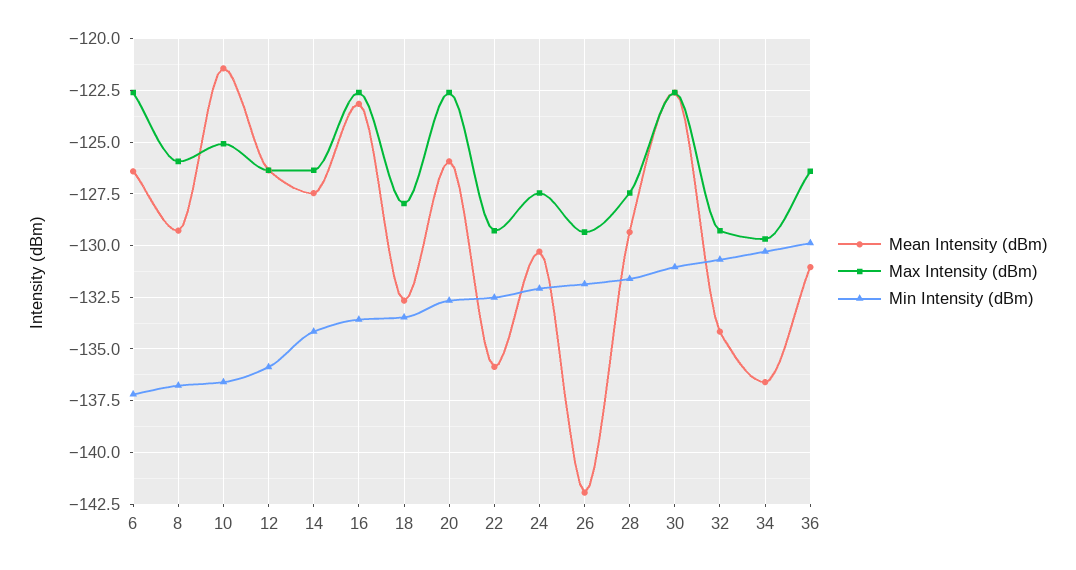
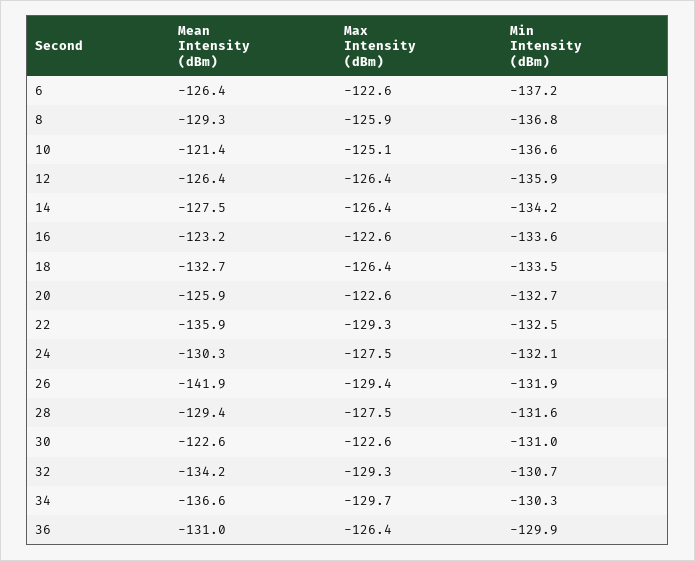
Max Intensity (dBm), 18: -128 -> -126.4

